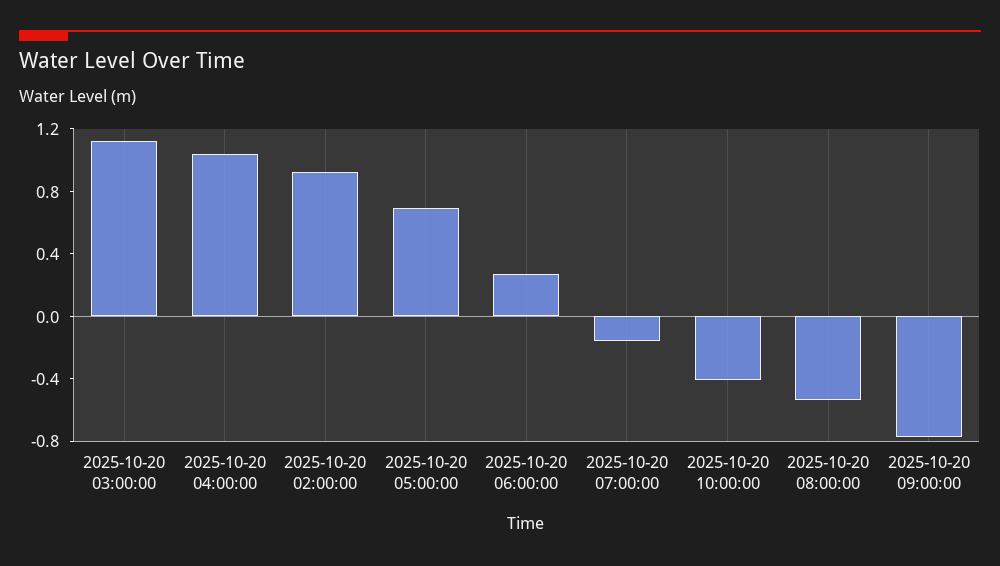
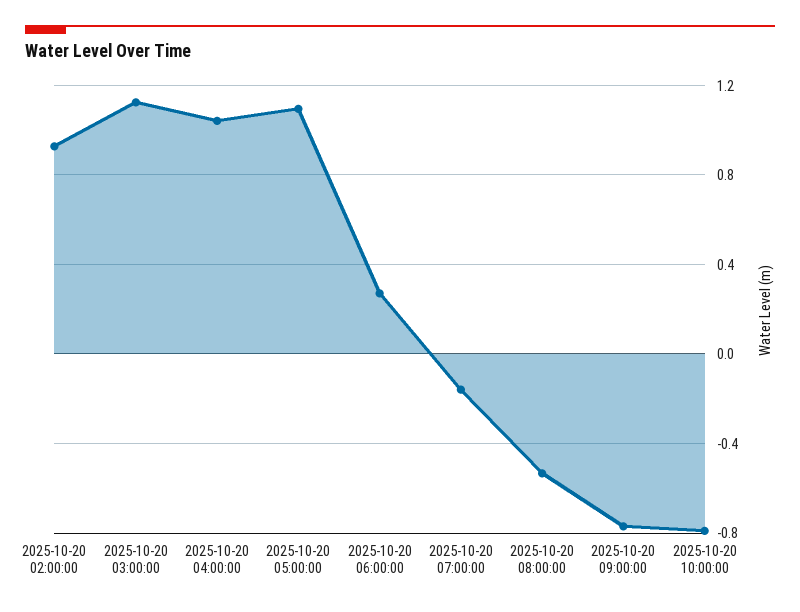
2025-10-20 05:00:00: 0.7 -> 1.1
2025-10-20 10:00:00: -0.4 -> -0.8

